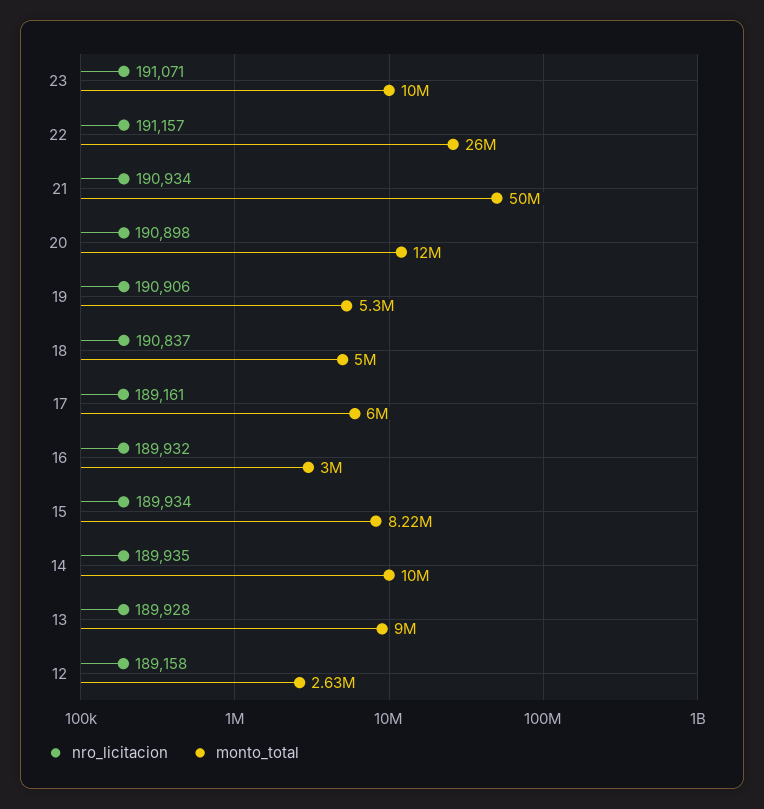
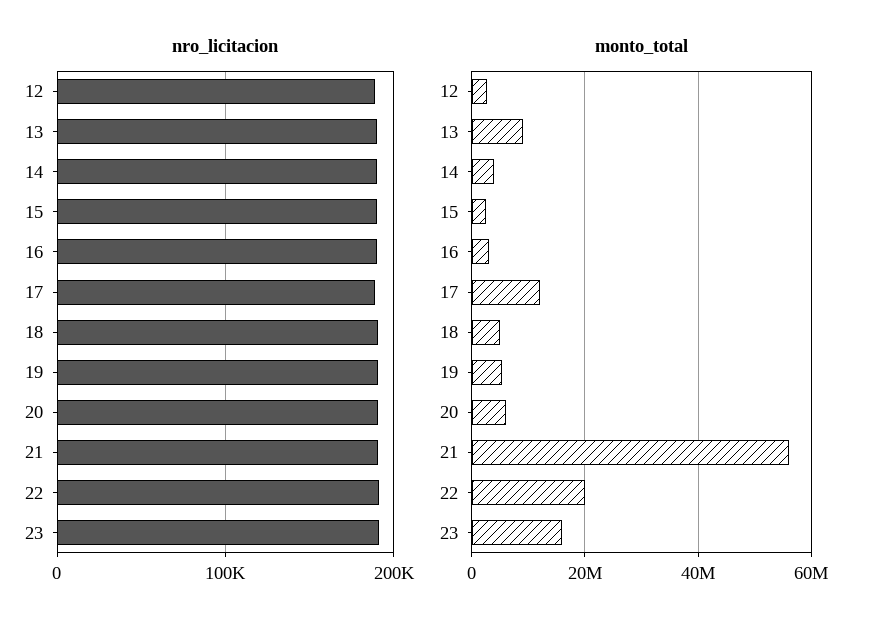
monto_total, 23: 10000000 -> 16000000
monto_total, 22: 26000000 -> 20000000
monto_total, 21: 50000000 -> 56000000
monto_total, 20: 12000000 -> 6000000
monto_total, 17: 6000000 -> 12000000
monto_total, 15: 8220000 -> 2000000
monto_total, 14: 10000000 -> 4000000

